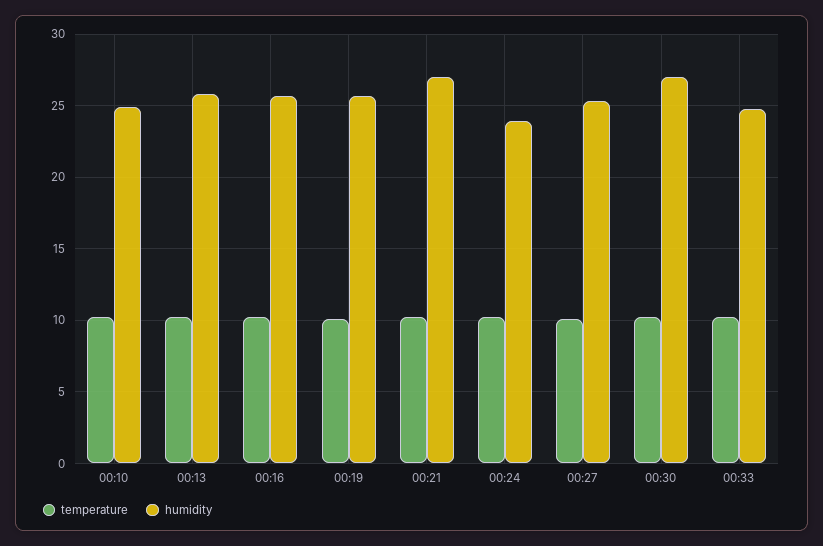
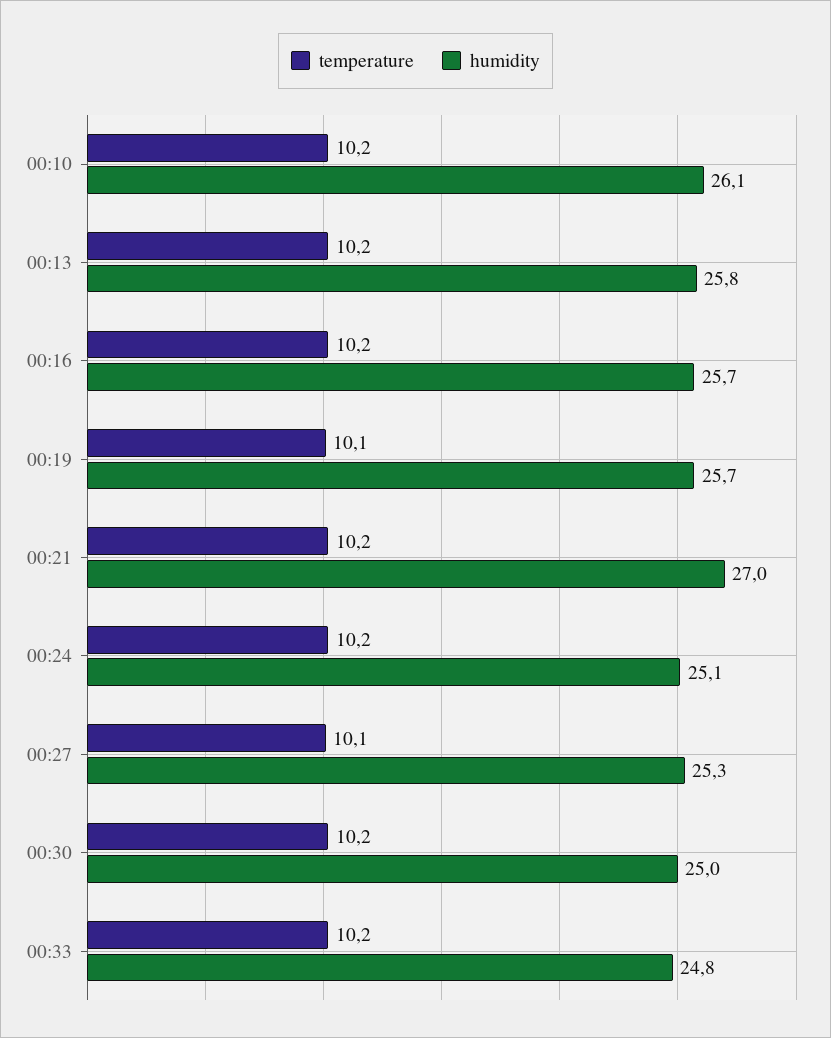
humidity, 00:10: 25 -> 26.1
humidity, 00:24: 24 -> 25.1
humidity, 00:30: 27 -> 25

